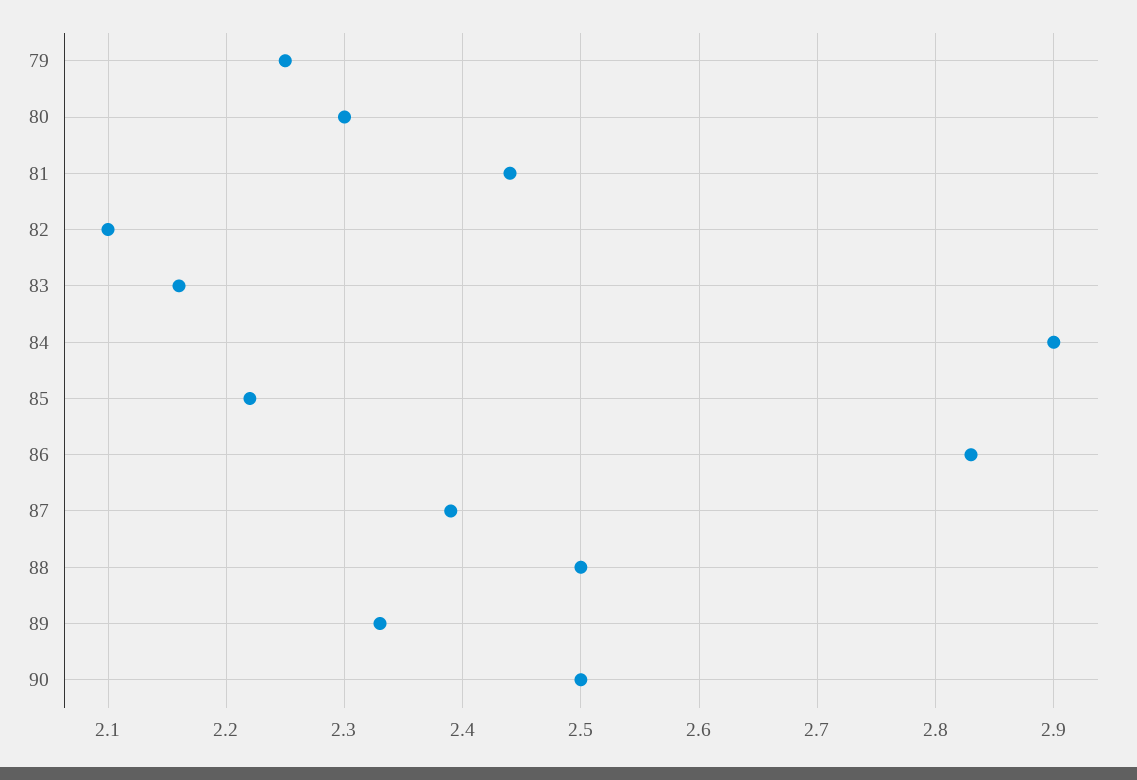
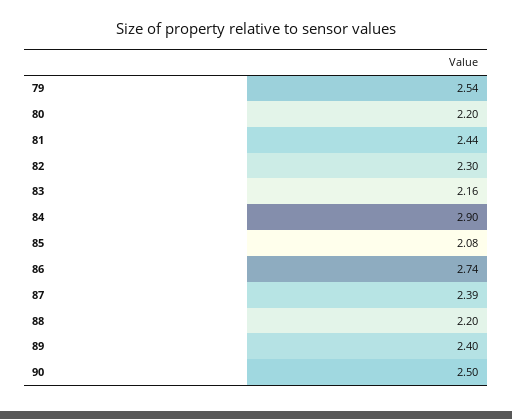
79: 2.25 -> 2.54
80: 2.3 -> 2.2
82: 2.1 -> 2.3
85: 2.22 -> 2.08
86: 2.83 -> 2.74
88: 2.5 -> 2.2
89: 2.33 -> 2.4

